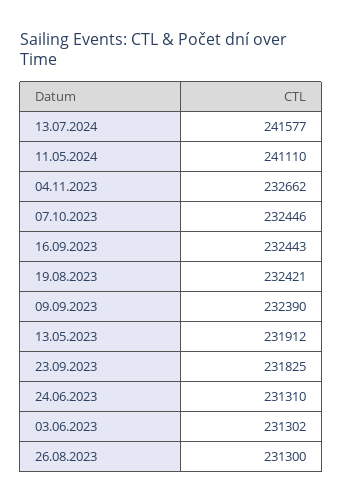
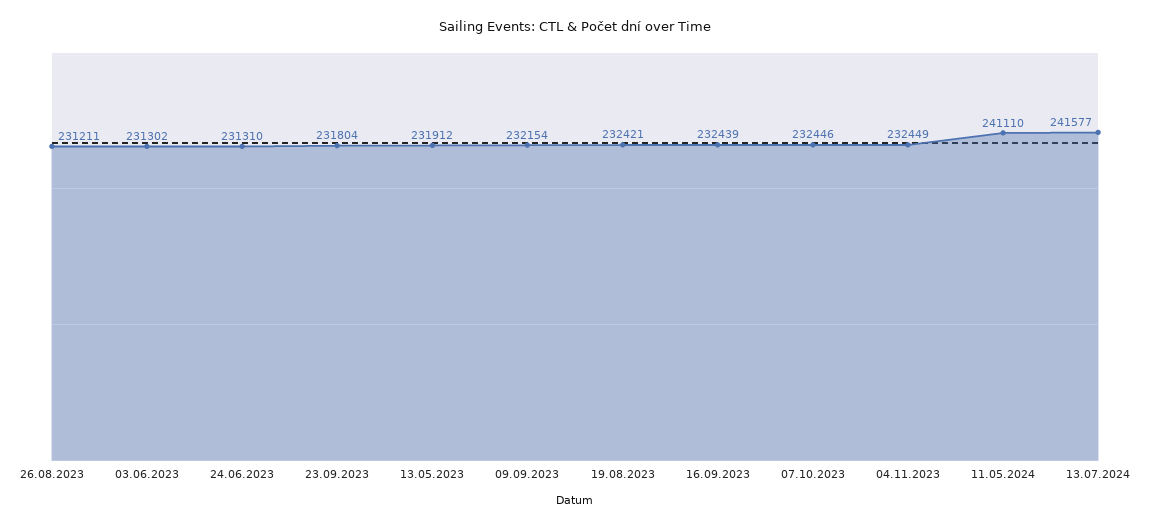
04.11.2023: 232662 -> 232449
16.09.2023: 232443 -> 232439
09.09.2023: 232390 -> 232154
23.09.2023: 231825 -> 231804
26.08.2023: 231300 -> 231211

